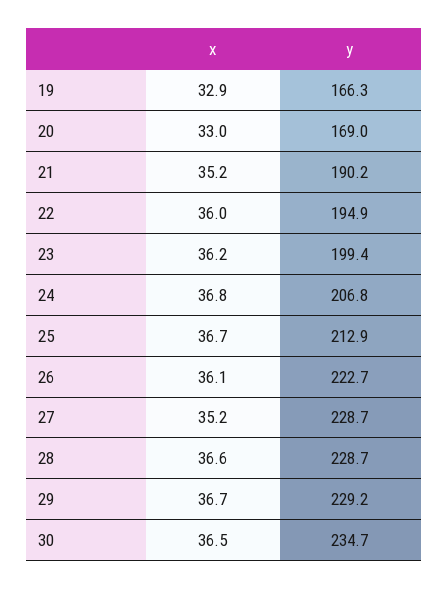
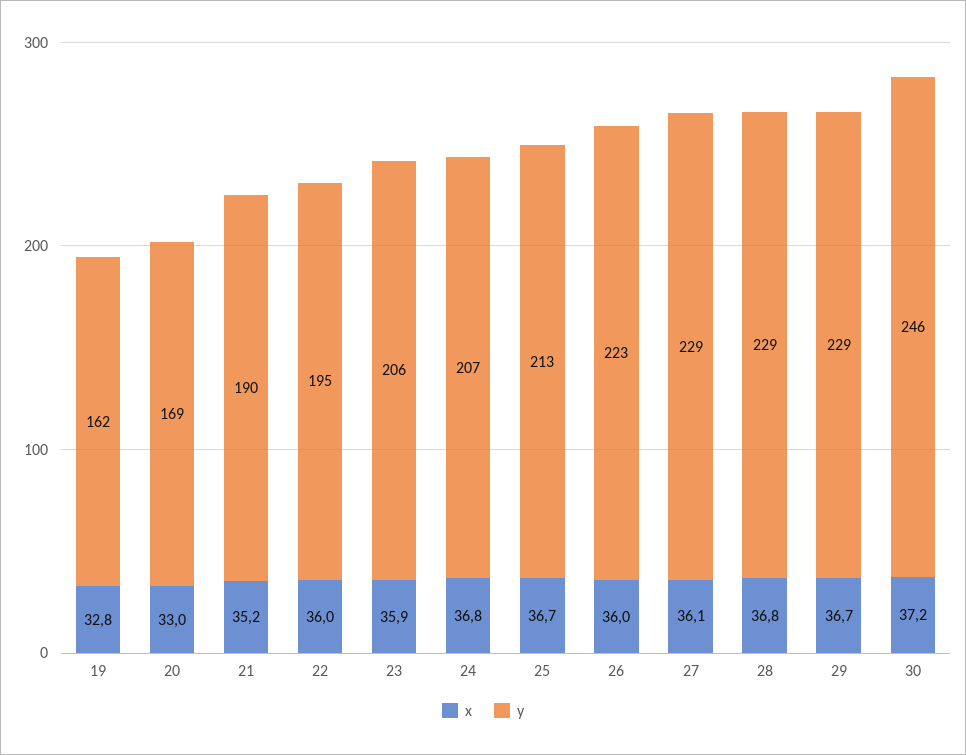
x, 19: 32.9 -> 32.8
y, 19: 166.3 -> 162
x, 23: 36.2 -> 35.9
y, 23: 199.4 -> 206
x, 26: 36.1 -> 36
x, 27: 35.2 -> 36.1
x, 28: 36.6 -> 36.8
x, 30: 36.5 -> 37.2
y, 30: 234.7 -> 246

